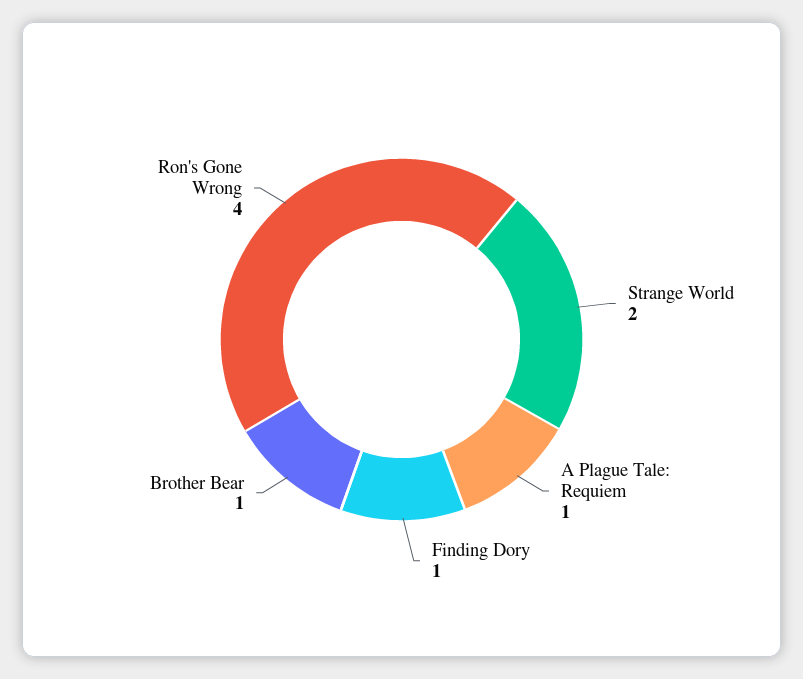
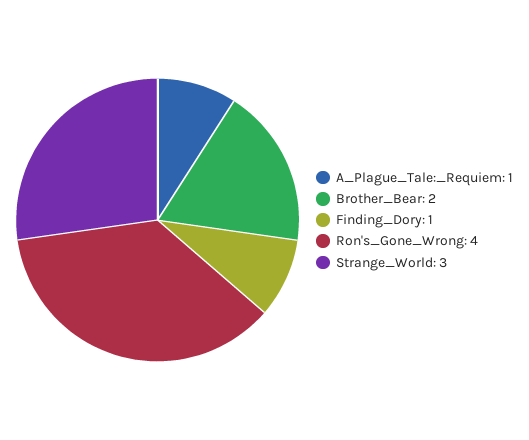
Strange World: 2 -> 3
Brother Bear: 1 -> 2

